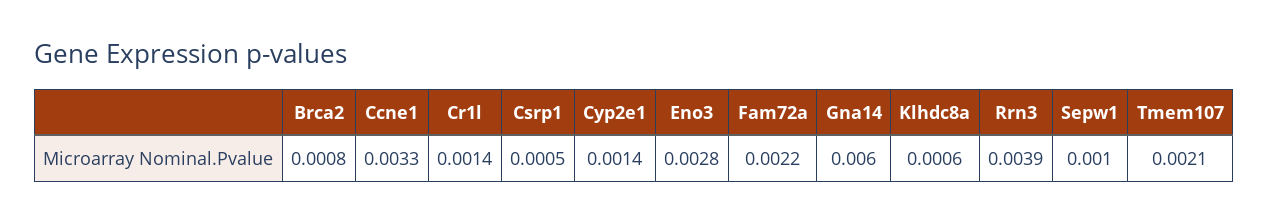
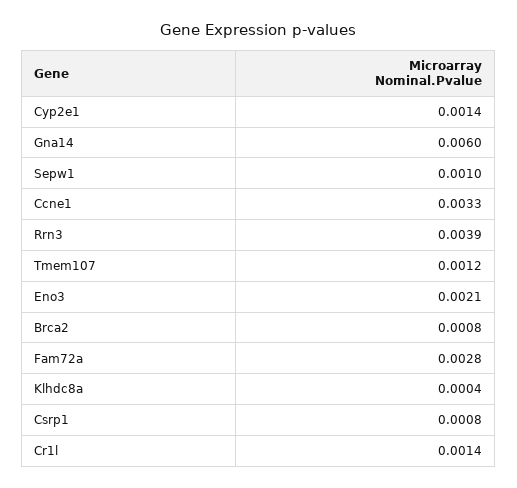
Csrp1: 0.0005 -> 0.0008
Eno3: 0.0028 -> 0.0021
Fam72a: 0.0022 -> 0.0028
Klhdc8a: 0.0006 -> 0.0004
Tmem107: 0.0021 -> 0.0012

